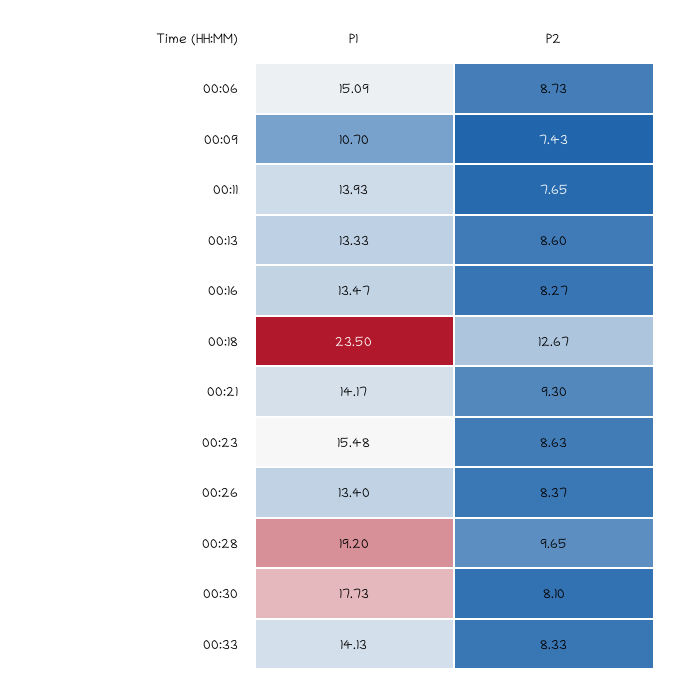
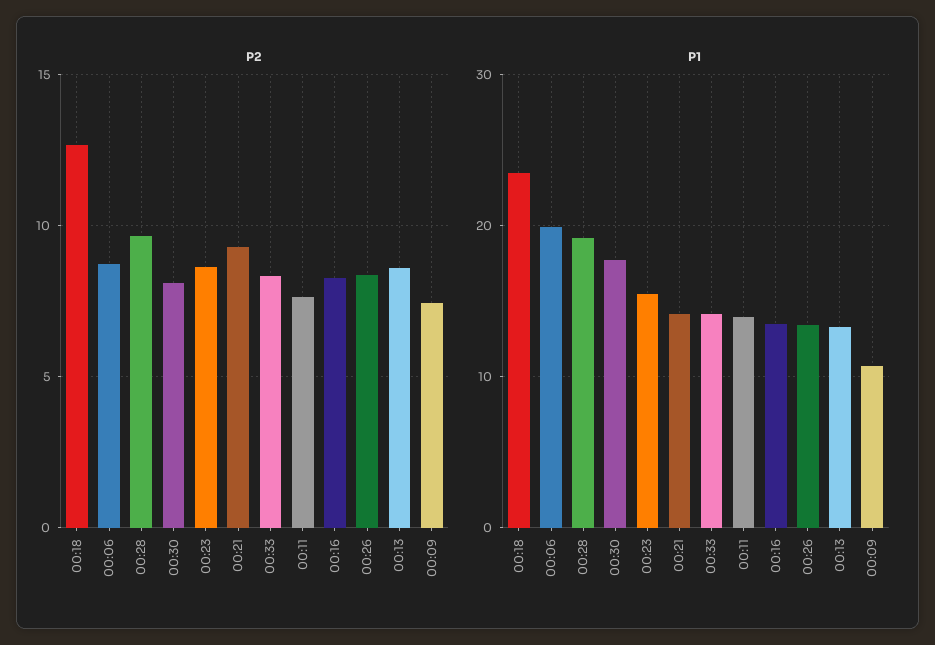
P1, 00:06: 15.09 -> 20

